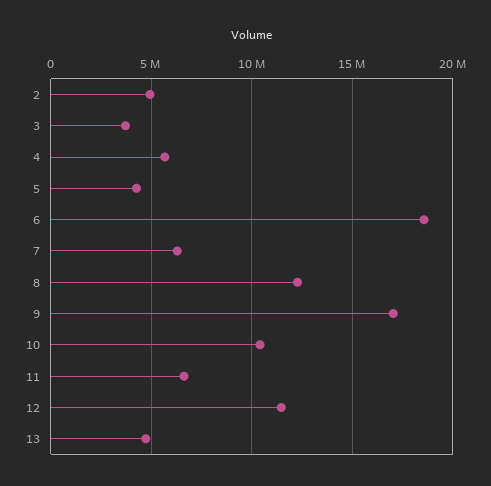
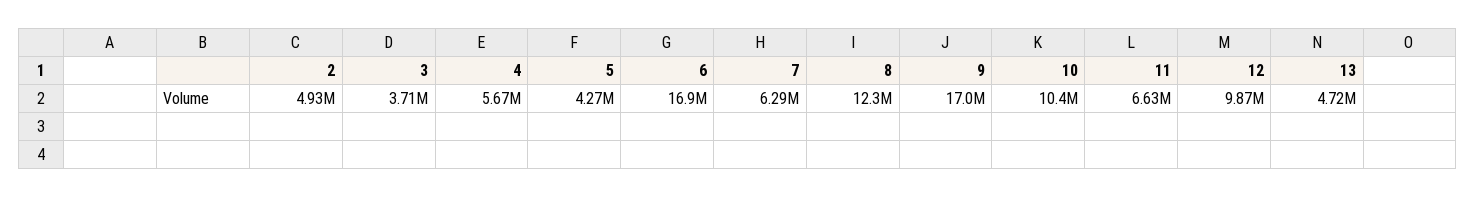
6: 18500000 -> 16900000
12: 11500000 -> 9870000

